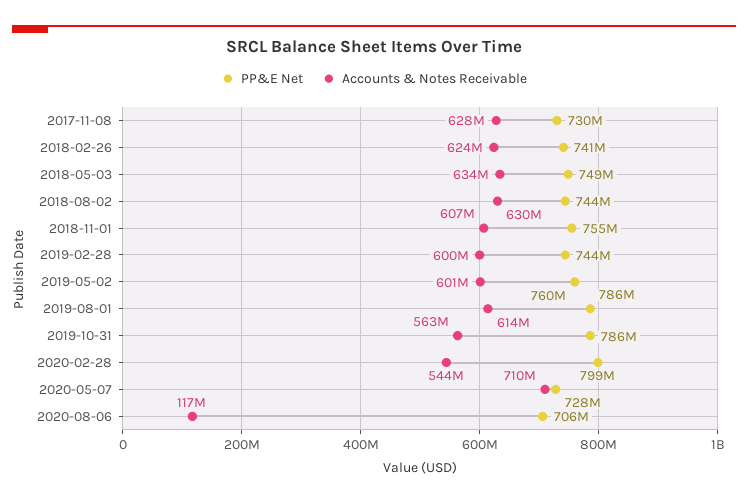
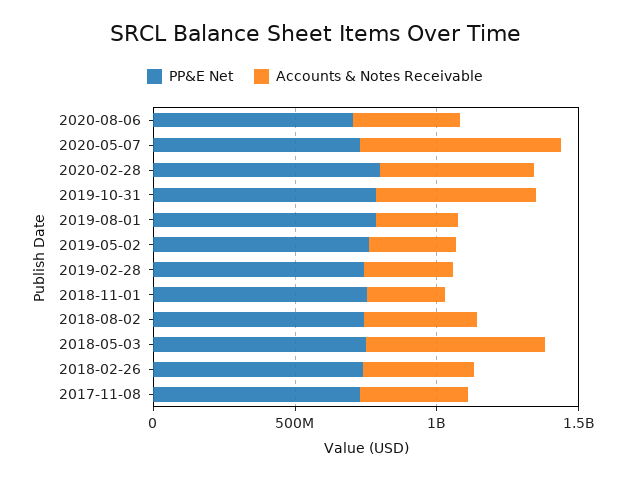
Accounts & Notes Receivable, 2017-11-08: 628000000 -> 400000000
Accounts & Notes Receivable, 2018-02-26: 624000000 -> 400000000
Accounts & Notes Receivable, 2018-08-02: 630000000 -> 400000000
Accounts & Notes Receivable, 2018-11-01: 607000000 -> 300000000
Accounts & Notes Receivable, 2019-02-28: 600000000 -> 300000000
Accounts & Notes Receivable, 2019-05-02: 601000000 -> 300000000
Accounts & Notes Receivable, 2019-08-01: 614000000 -> 300000000
Accounts & Notes Receivable, 2020-08-06: 117000000 -> 400000000

